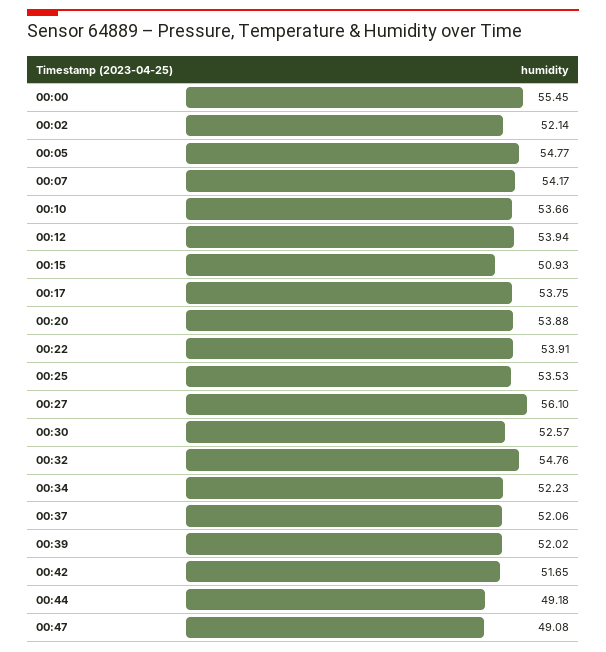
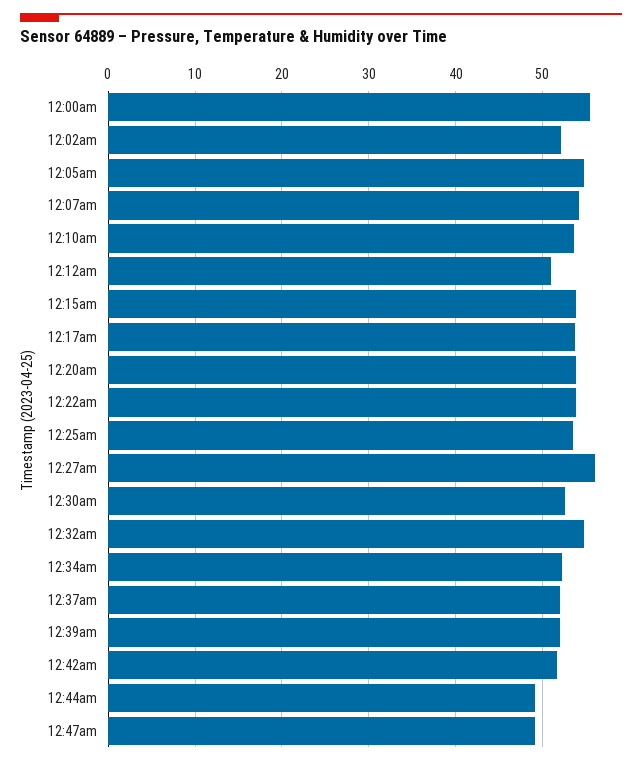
00:12: 53.94 -> 51
00:15: 50.93 -> 54

